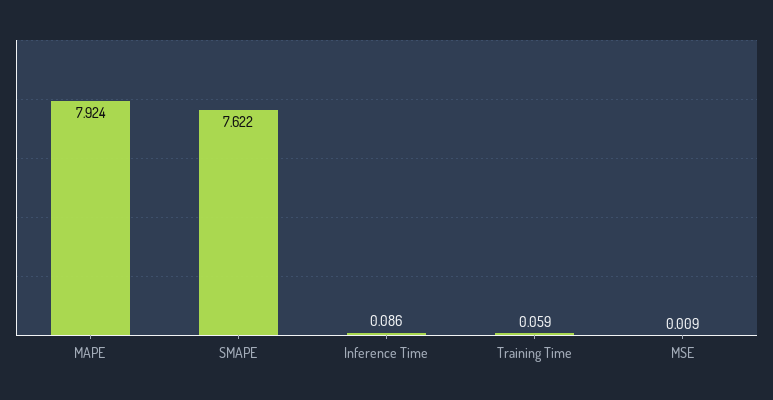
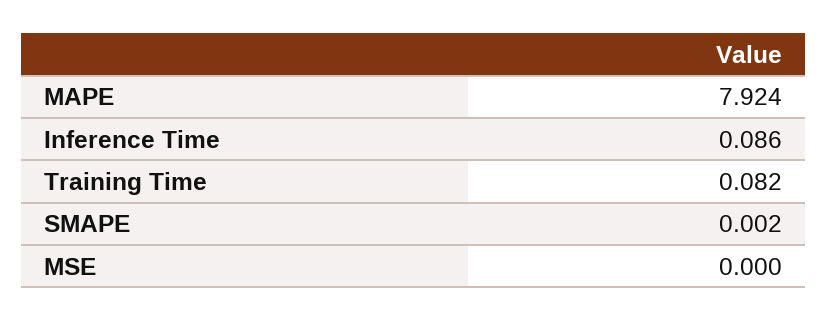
SMAPE: 7.622 -> 0.002
Training Time: 0.059 -> 0.082
MSE: 0.009 -> 0

